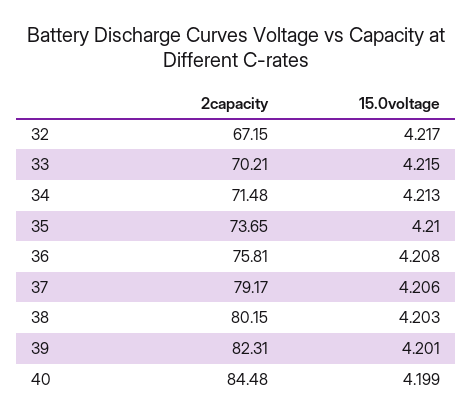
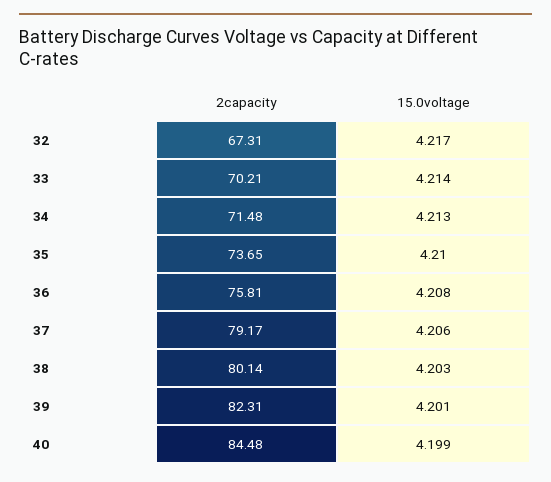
2capacity, 32: 67.15 -> 67.31
15.0voltage, 33: 4.215 -> 4.214
2capacity, 38: 80.15 -> 80.14

